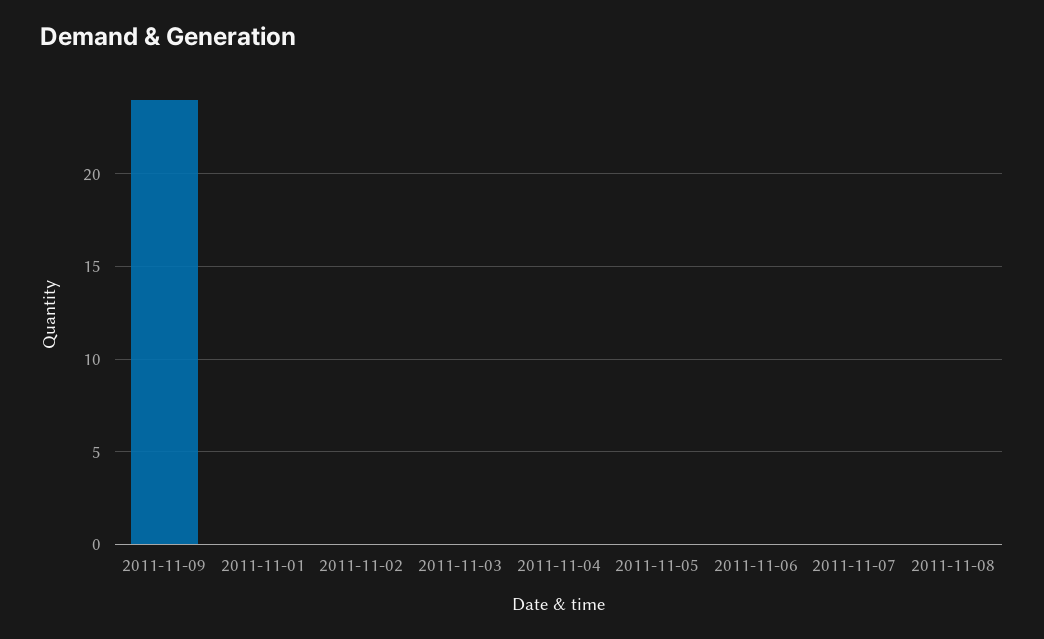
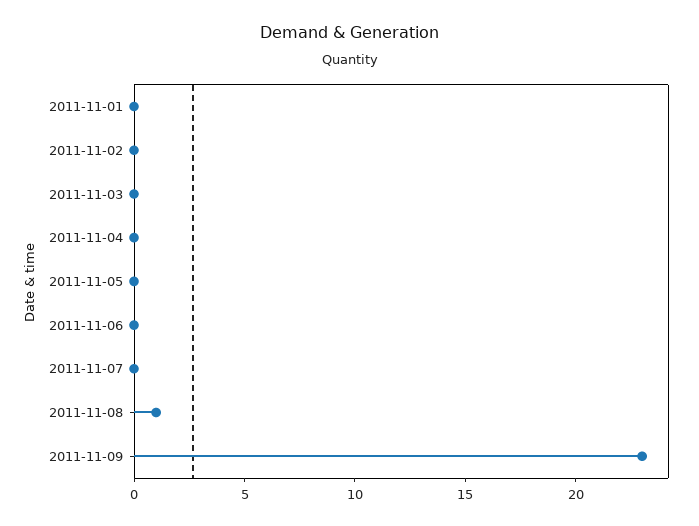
2011-11-09: 24 -> 23
2011-11-08: 0 -> 1

